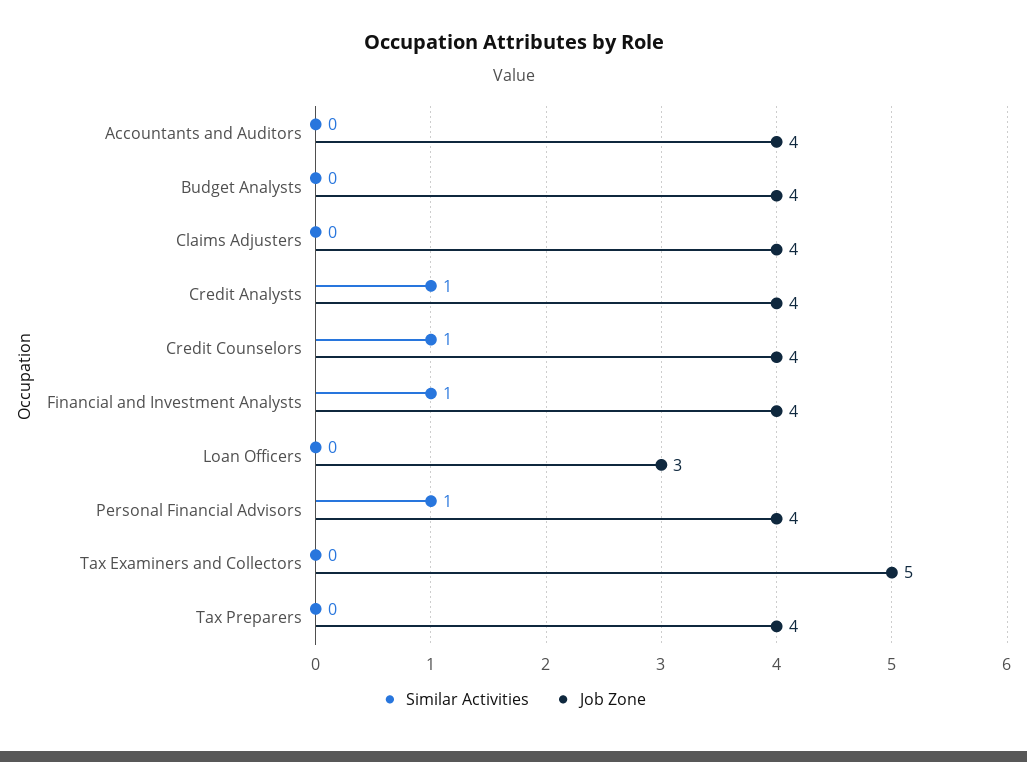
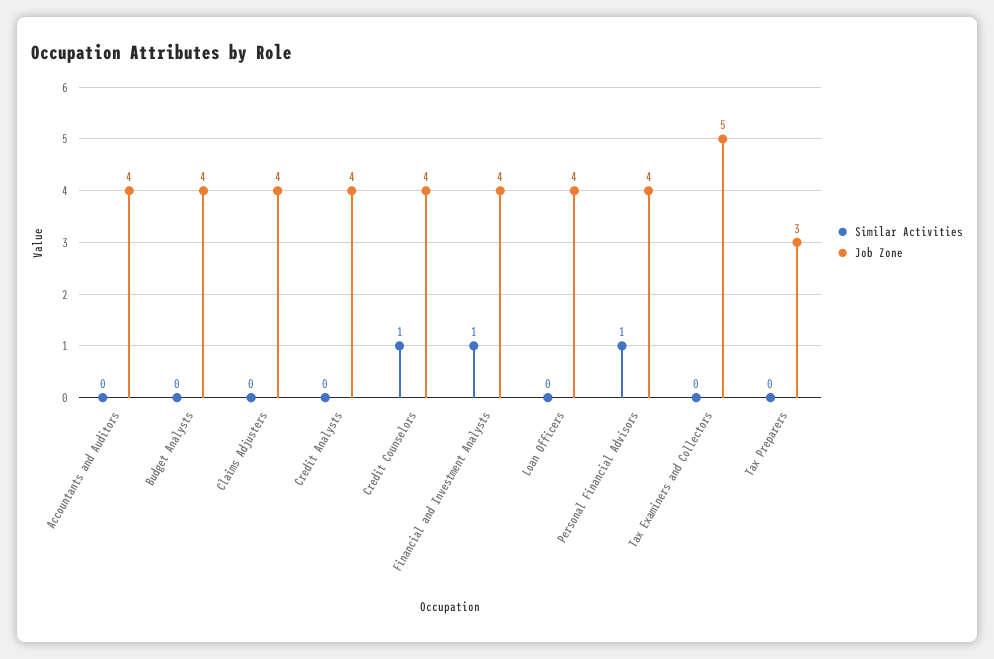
Similar Activities, Credit Analysts: 1 -> 0
Job Zone, Loan Officers: 3 -> 4
Job Zone, Tax Preparers: 4 -> 3

